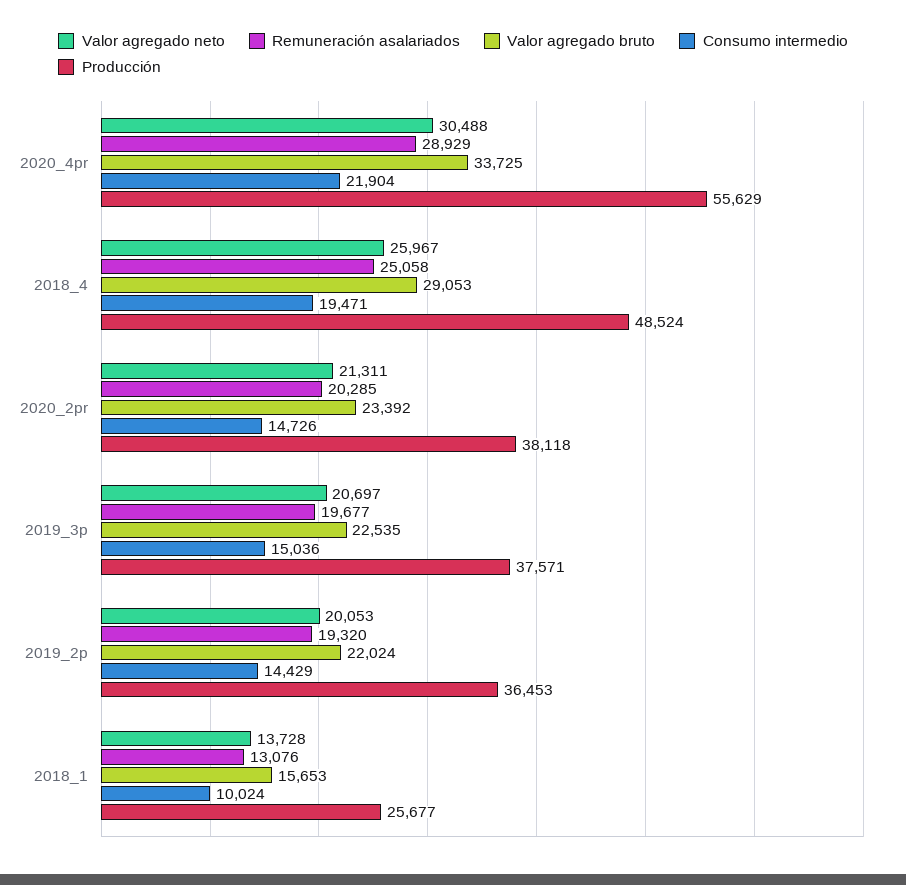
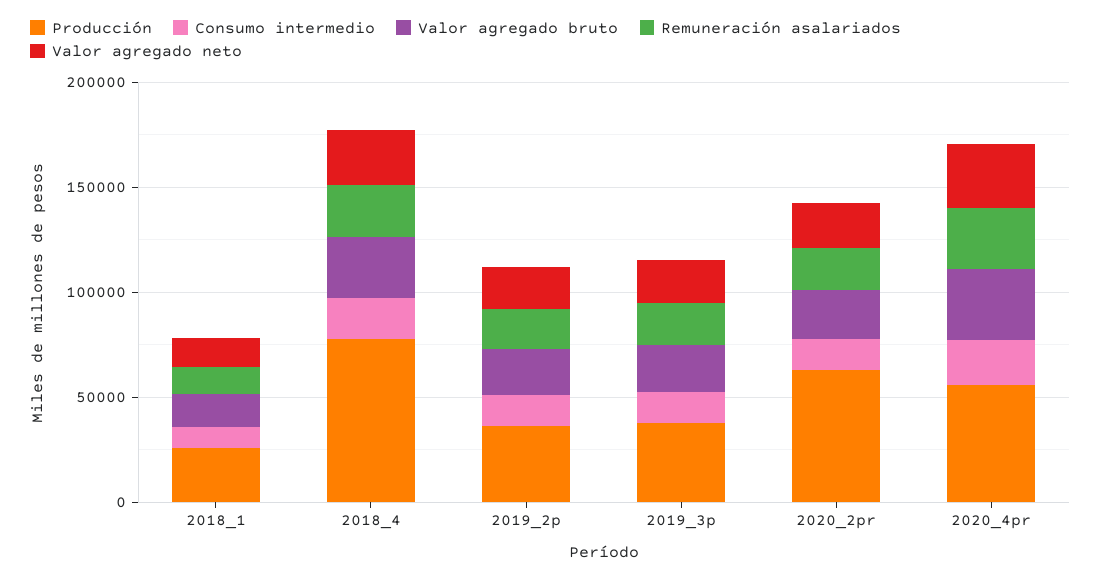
Producción, 2018_4: 48524 -> 80000
Producción, 2020_2pr: 38118 -> 60000

